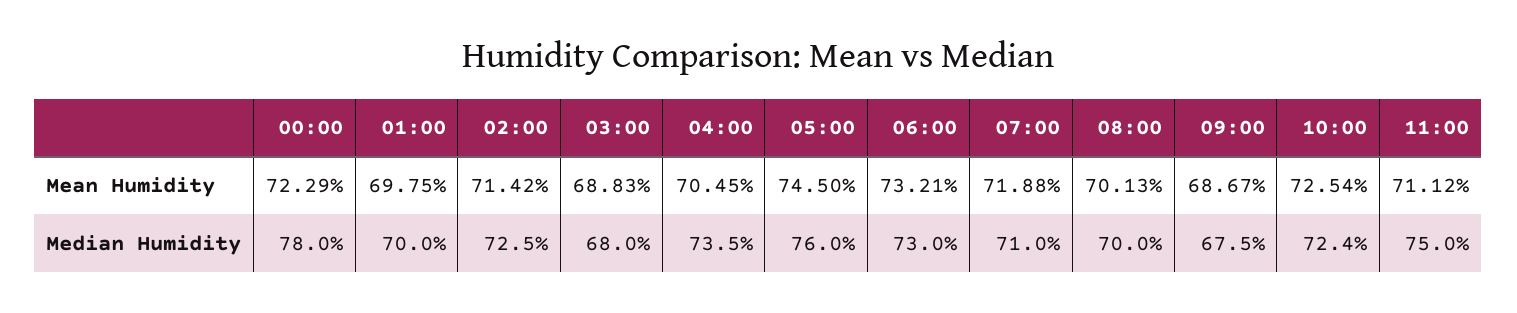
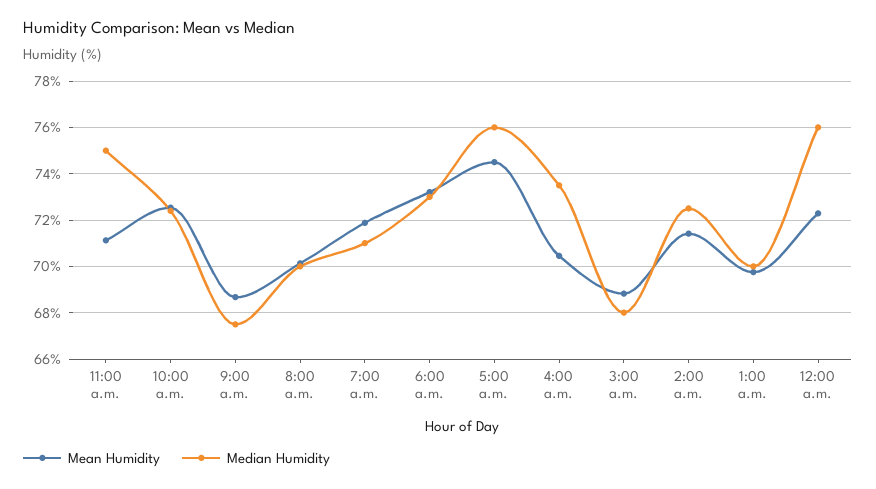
Median Humidity, 00:00: 78 -> 76

